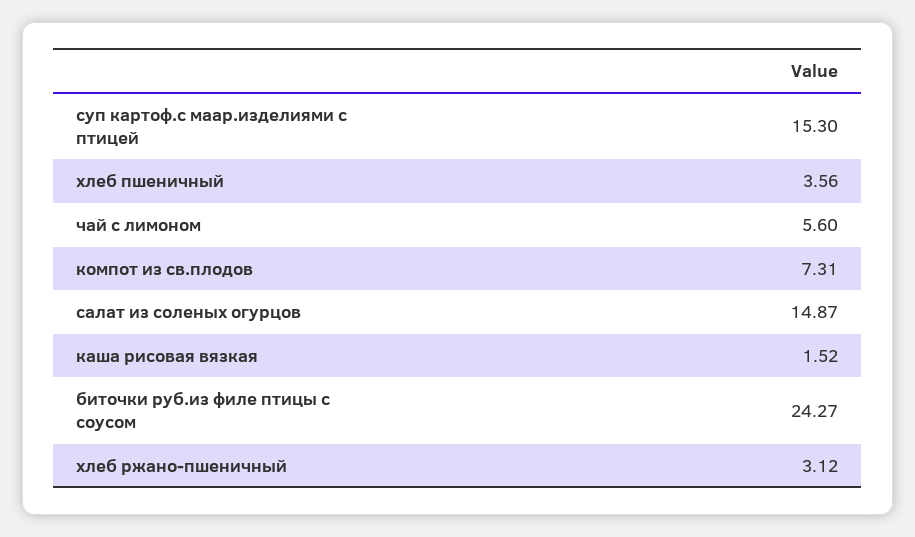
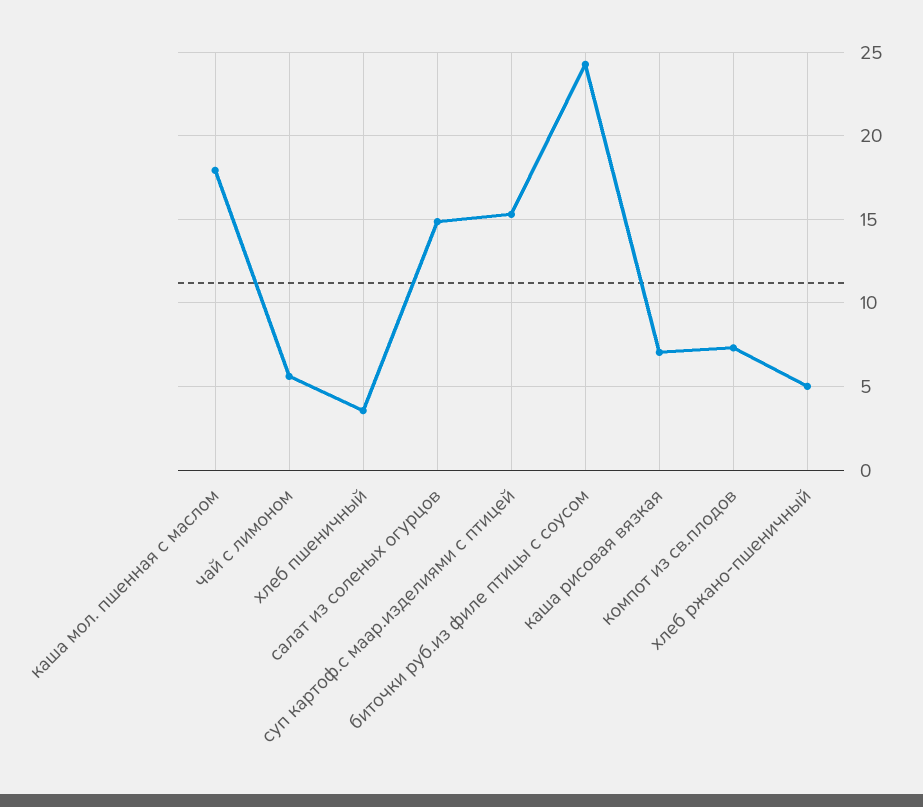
каша рисовая вязкая: 1.52 -> 7
хлеб ржано-пшеничный: 3.12 -> 5
каша мол. пшенная с маслом: none -> 18

